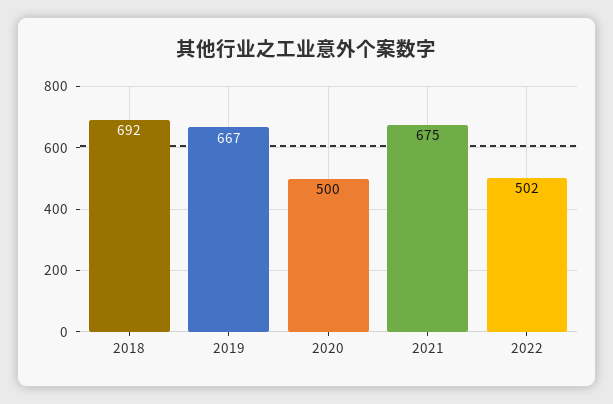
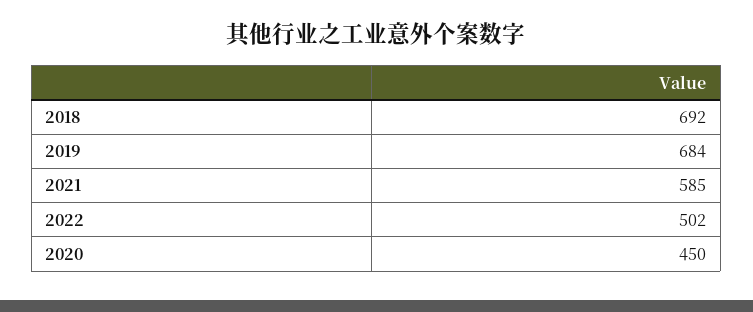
2019: 667 -> 684
2020: 500 -> 450
2021: 675 -> 585

